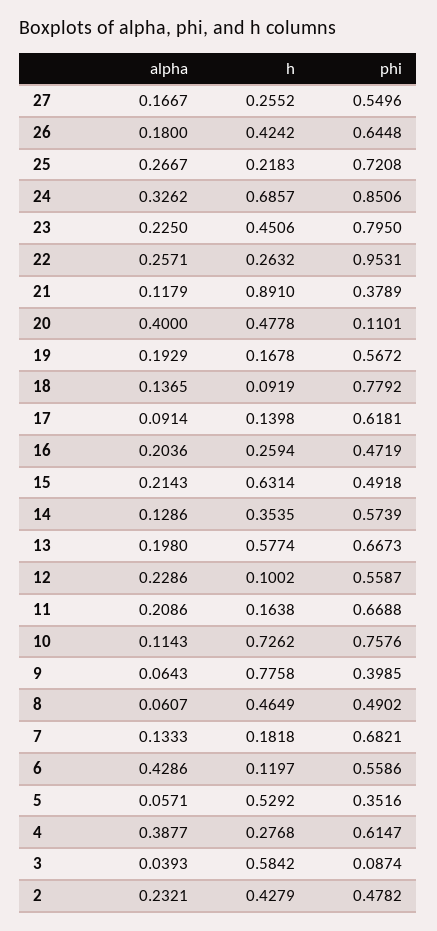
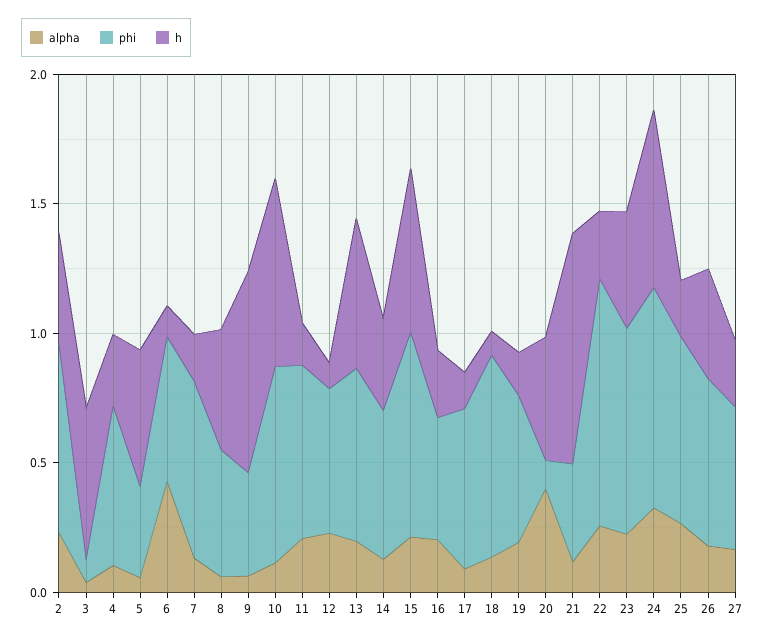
phi, 15: 0.4918 -> 0.8
alpha, 4: 0.3877 -> 0.1
phi, 2: 0.4782 -> 0.7

